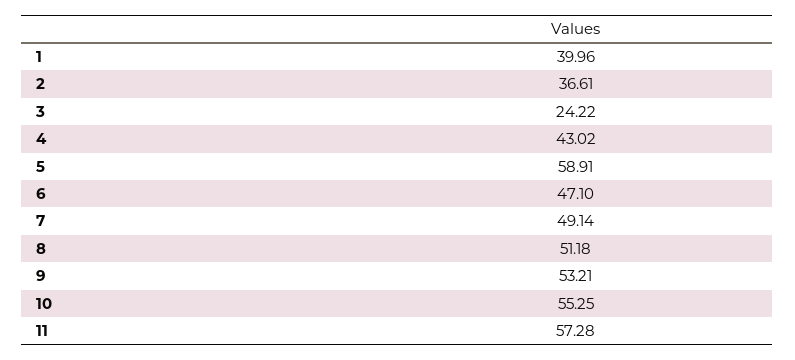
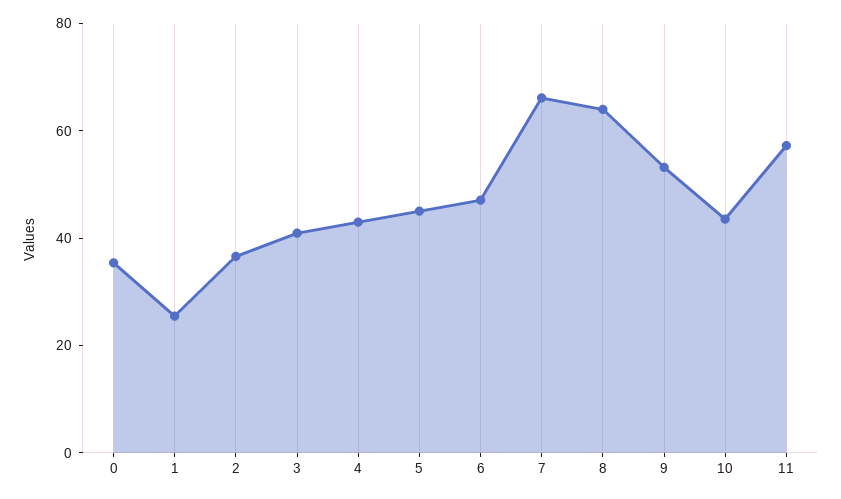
1: 39.96 -> 25
3: 24.22 -> 40
5: 58.91 -> 45
7: 49.14 -> 65
8: 51.18 -> 65
10: 55.25 -> 45
0: none -> 35

